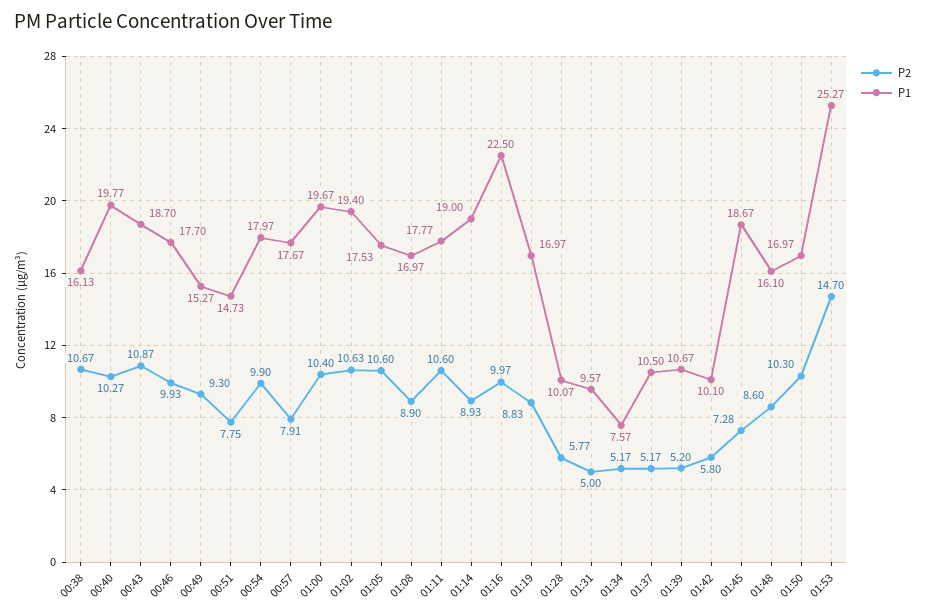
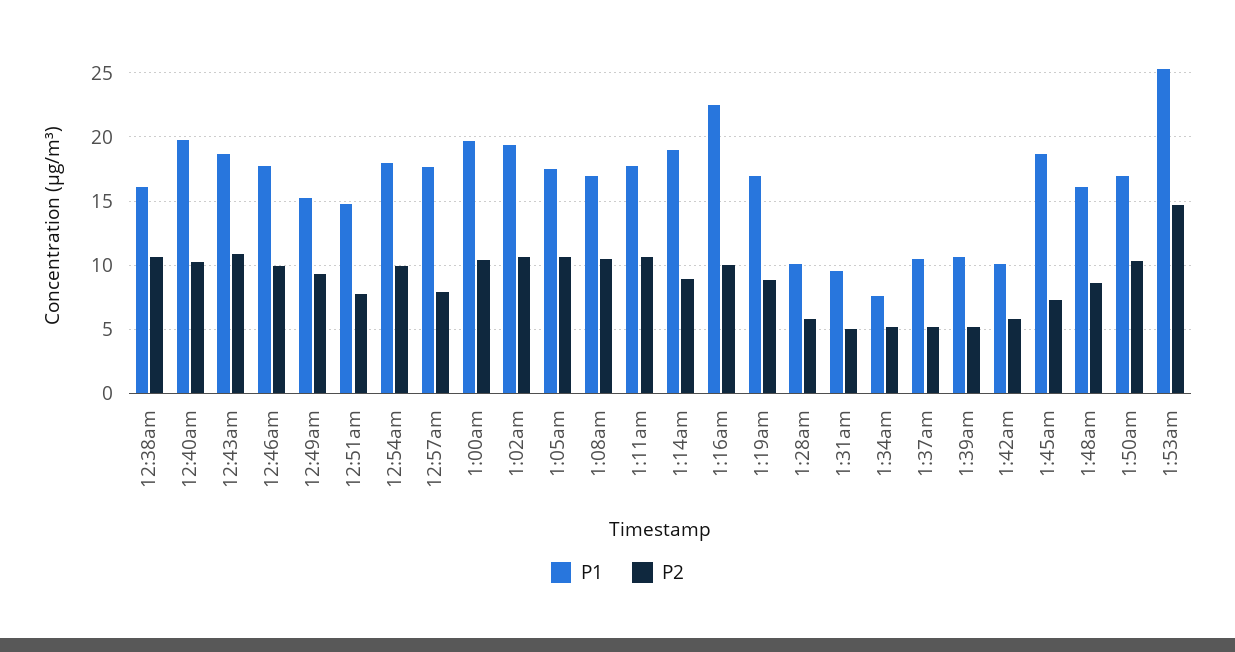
P2, 01:08: 8.9 -> 10.5

